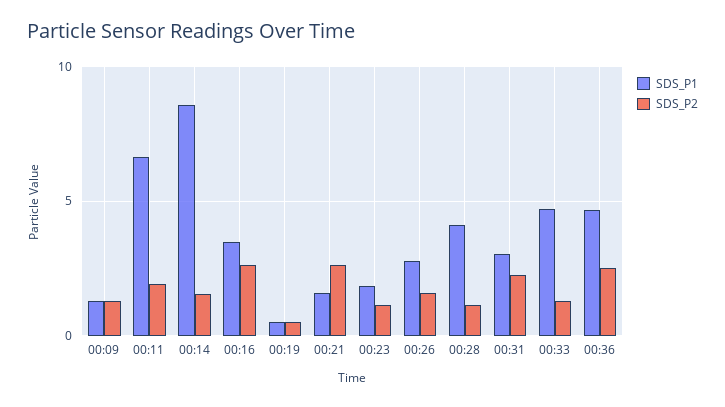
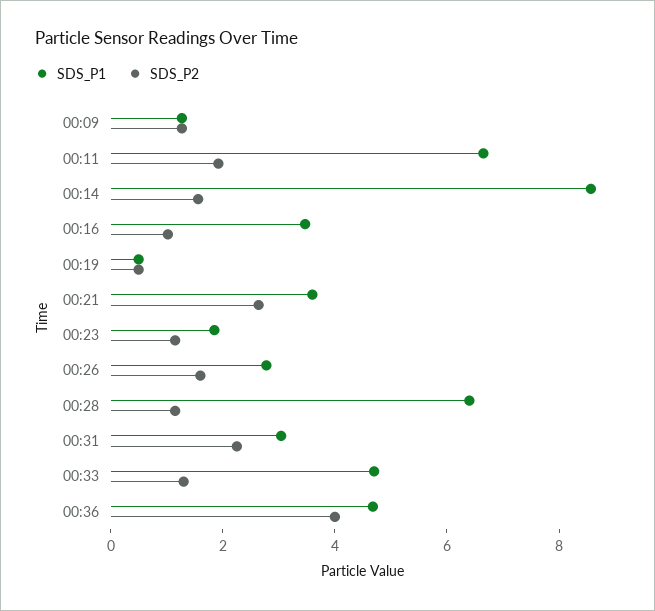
SDS_P2, 00:16: 2.5 -> 1
SDS_P1, 00:21: 1.5 -> 3.5
SDS_P1, 00:28: 4 -> 6.5
SDS_P2, 00:36: 2.5 -> 4

